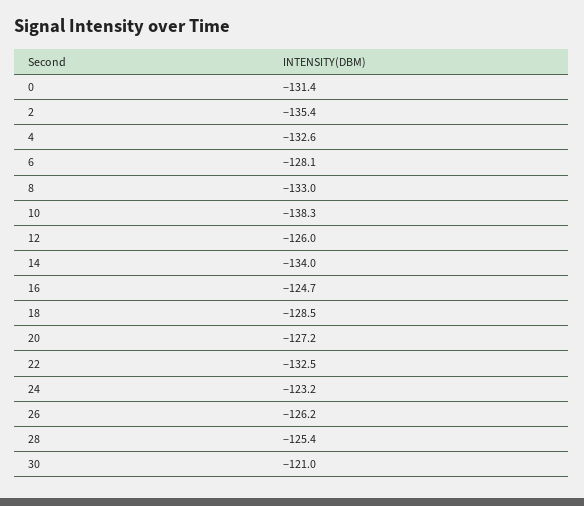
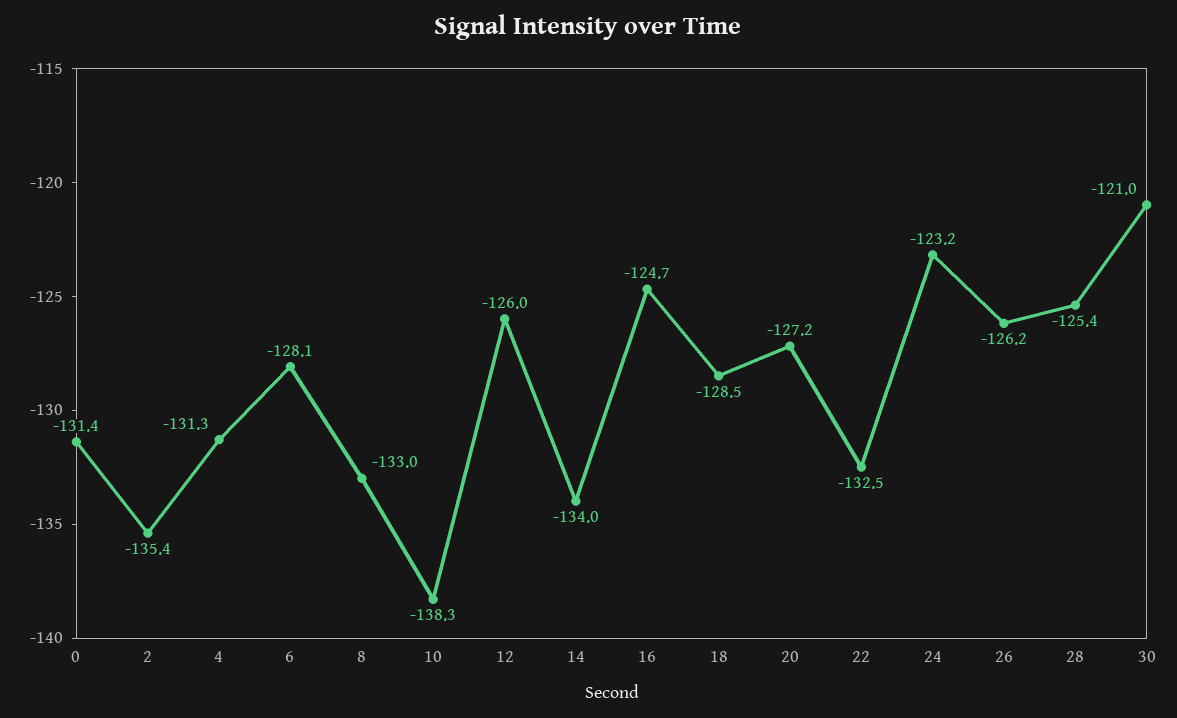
4: -132.6 -> -131.3

